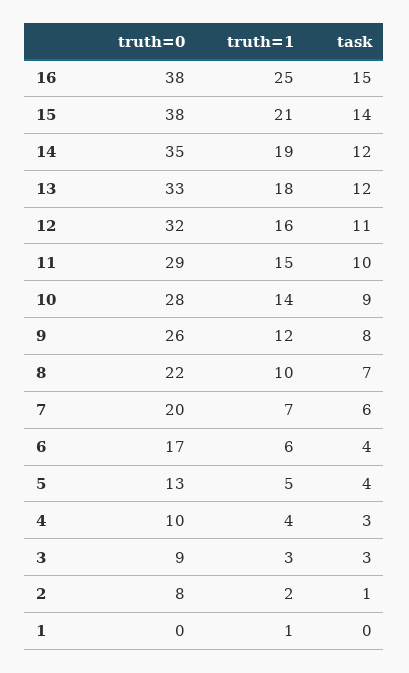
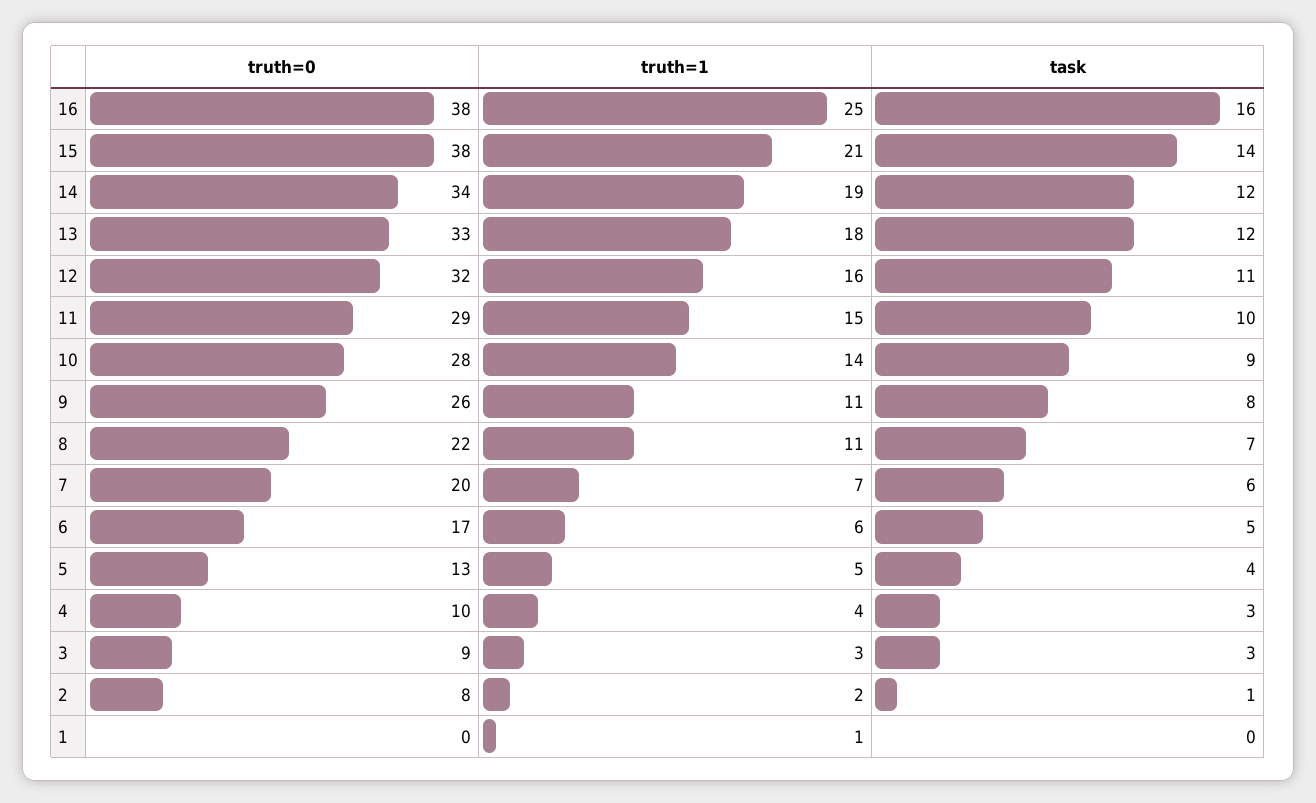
task, 16: 15 -> 16
truth=0, 14: 35 -> 34
truth=1, 9: 12 -> 11
truth=1, 8: 10 -> 11
task, 6: 4 -> 5

